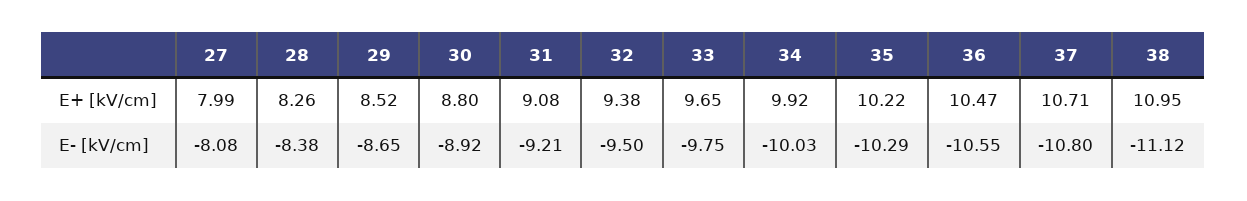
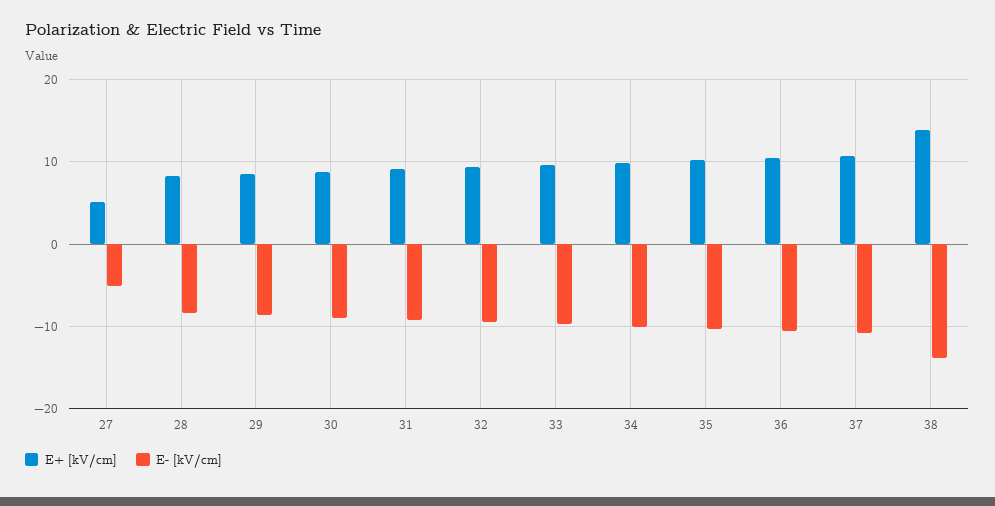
E+ [kV/cm], 27: 7.99 -> 5
E+ [kV/cm], 38: 10.95 -> 14
E- [kV/cm], 27: -8.08 -> -5
E- [kV/cm], 38: -11.12 -> -14

